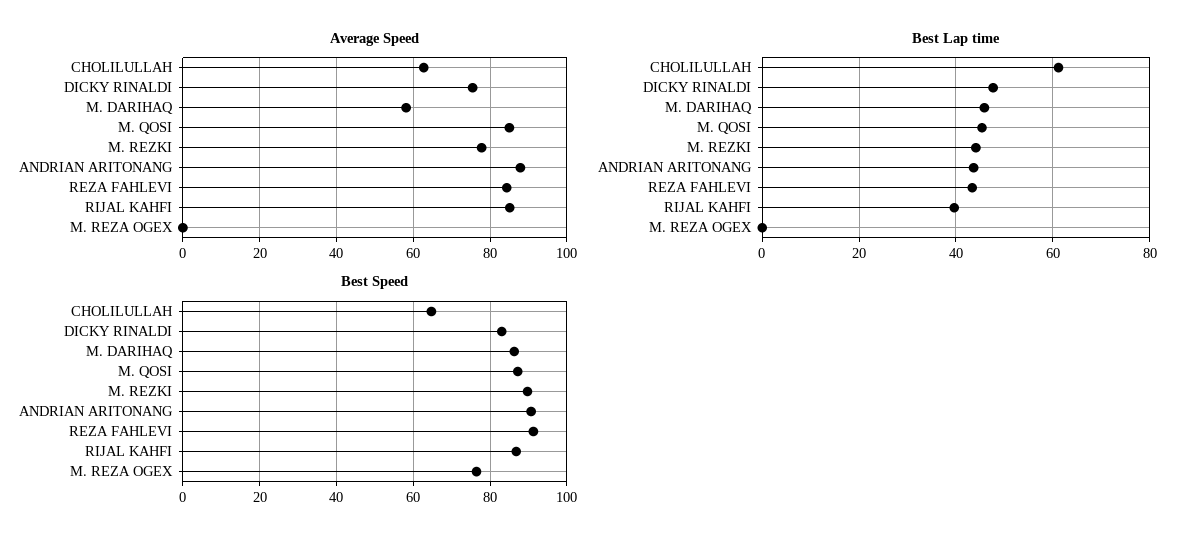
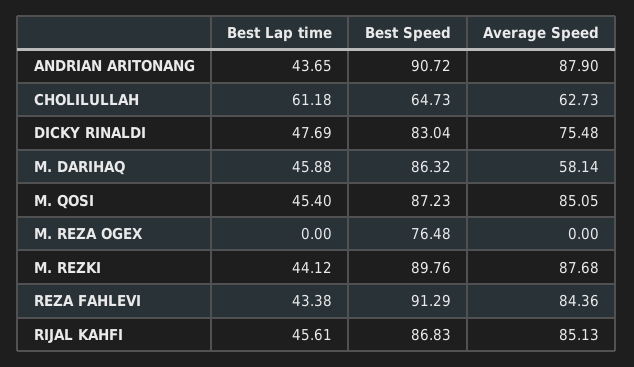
Average Speed, M. REZKI: 78 -> 87.68
Best Lap time, RIJAL KAHFI: 40 -> 45.61

